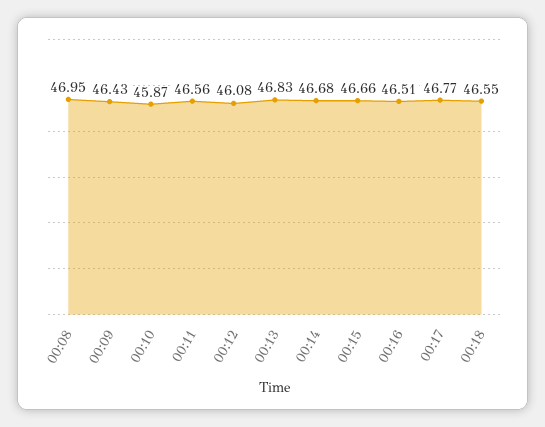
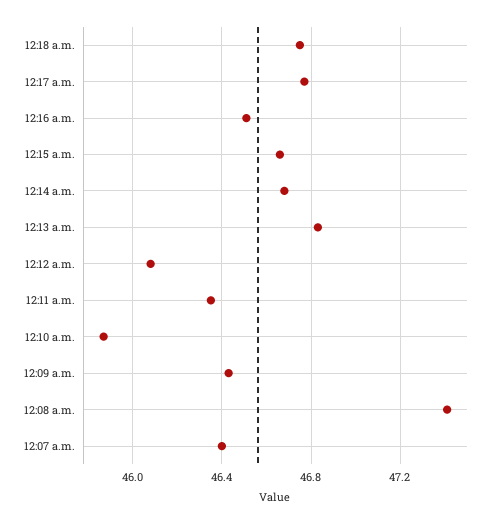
00:08: 46.95 -> 47.4
00:11: 46.56 -> 46.35
00:18: 46.55 -> 46.75
12:07 a.m.: none -> 46.4

